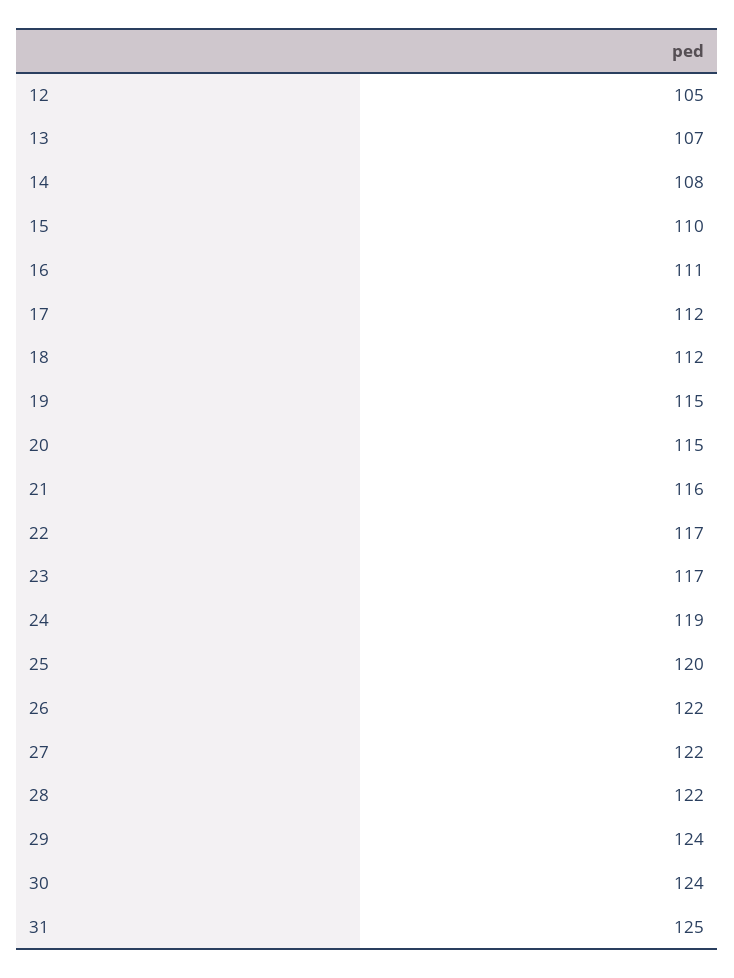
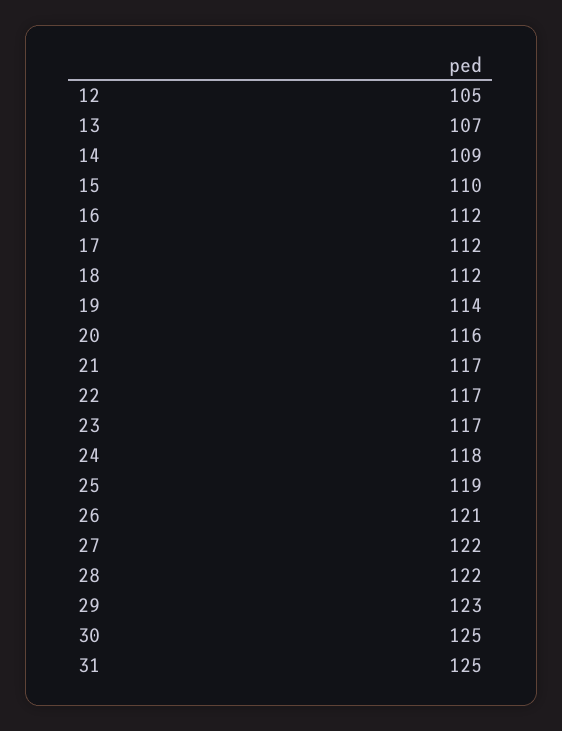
14: 108 -> 109
16: 111 -> 112
19: 115 -> 114
20: 115 -> 116
21: 116 -> 117
24: 119 -> 118
25: 120 -> 119
26: 122 -> 121
29: 124 -> 123
30: 124 -> 125

